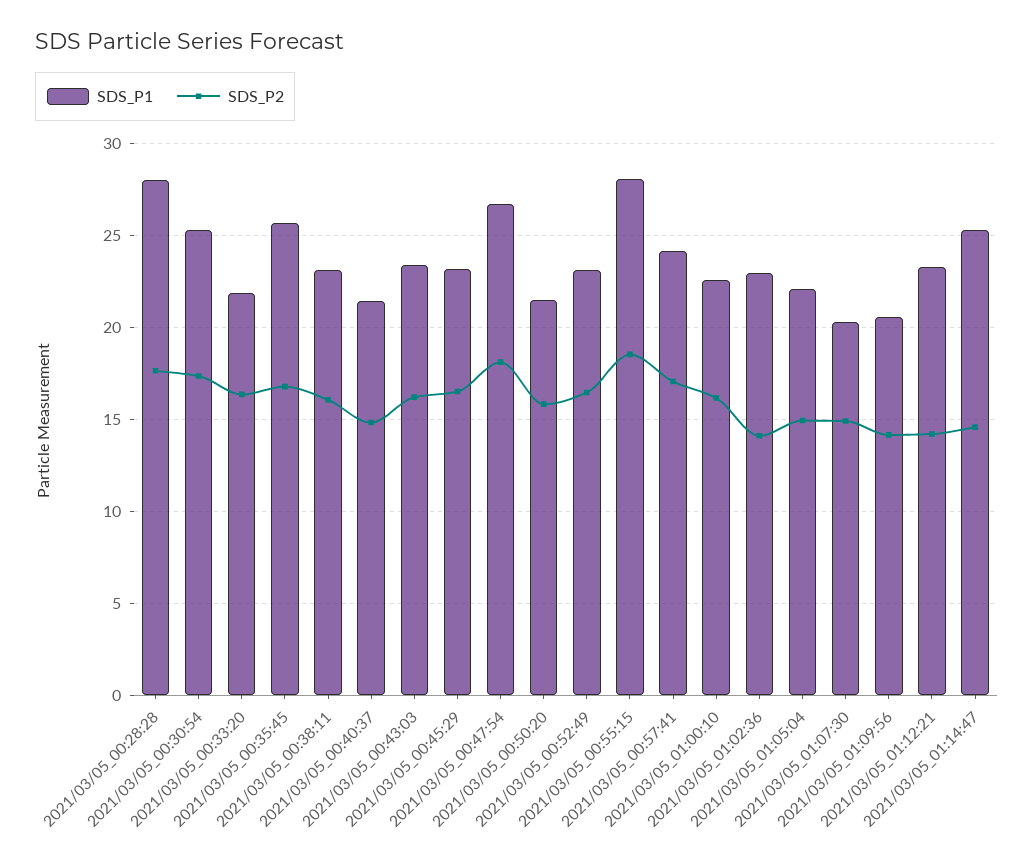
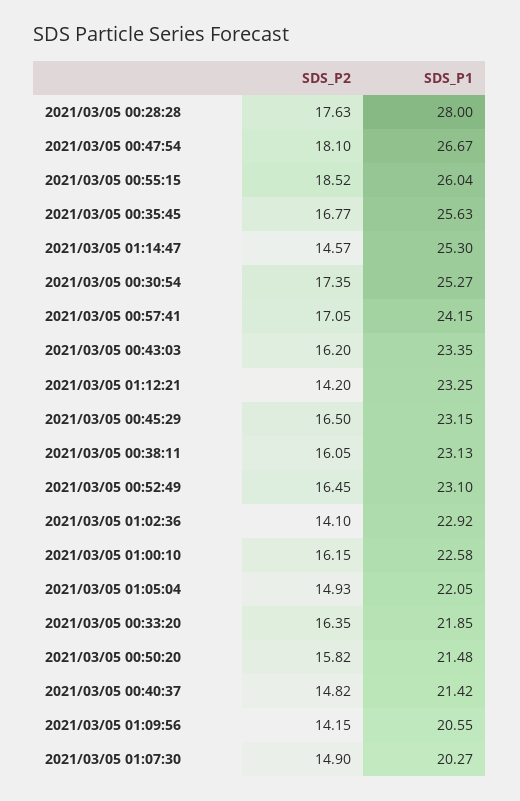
SDS_P1, 2021/03/05_00:55:15: 28 -> 26.04

